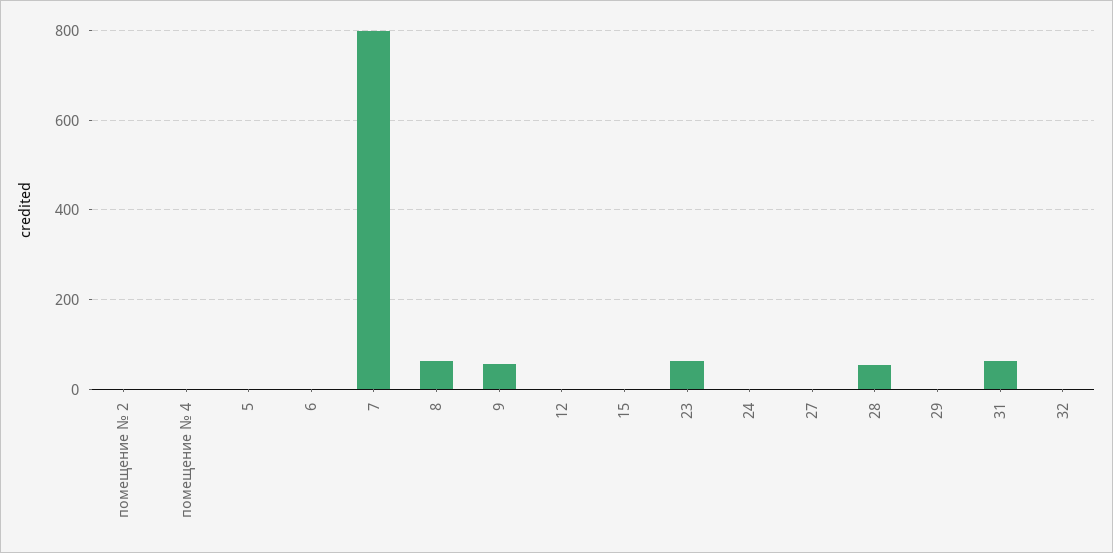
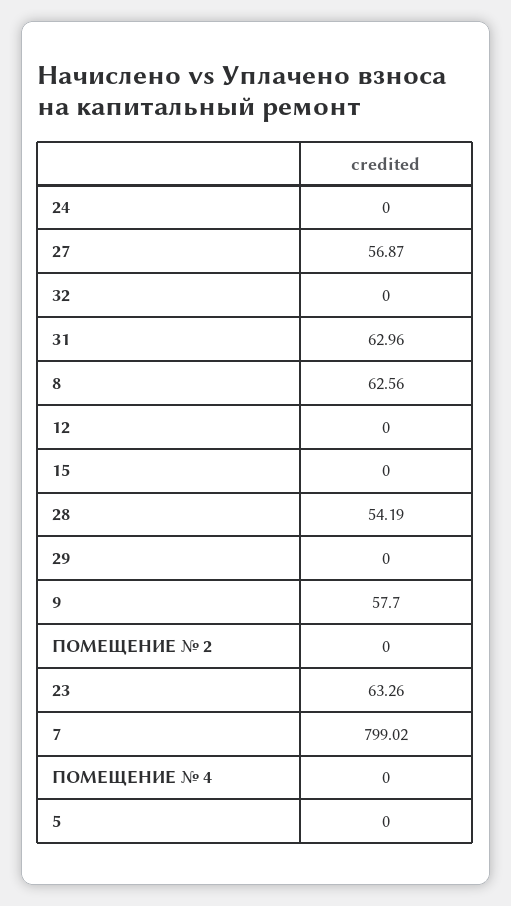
6: 0 -> none
27: 0 -> 56.87

